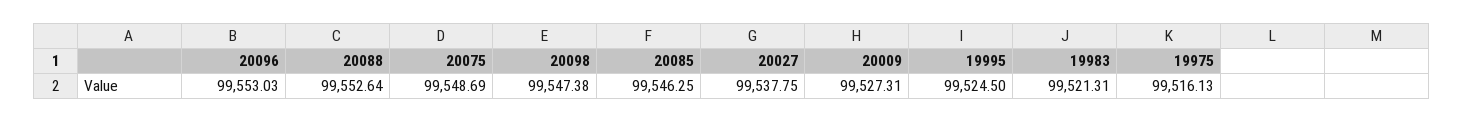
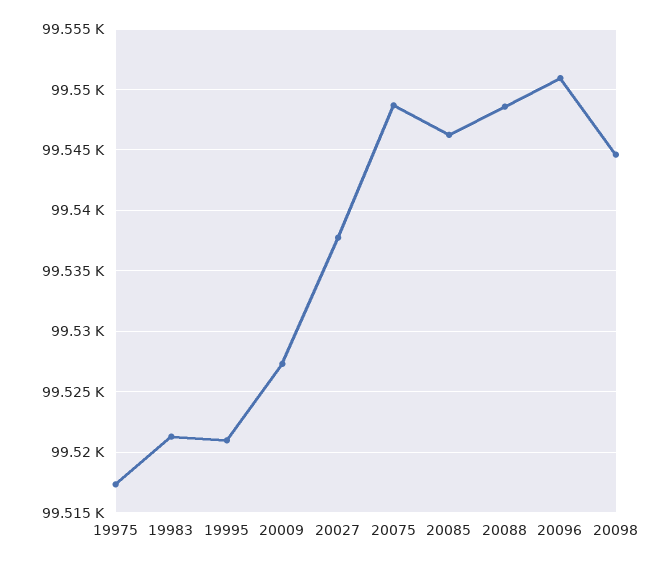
20096: 99553.03 -> 99551
20088: 99552.64 -> 99548.5
20098: 99547.38 -> 99544.5
19995: 99524.5 -> 99521
19975: 99516.13 -> 99517.5

